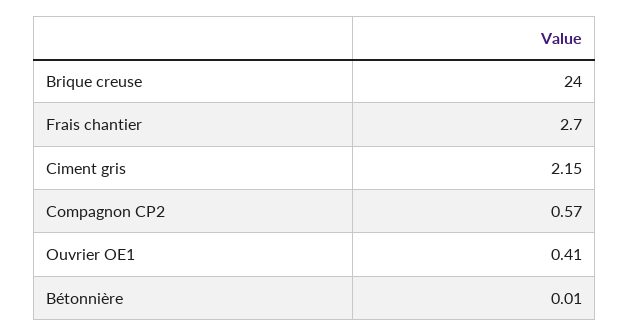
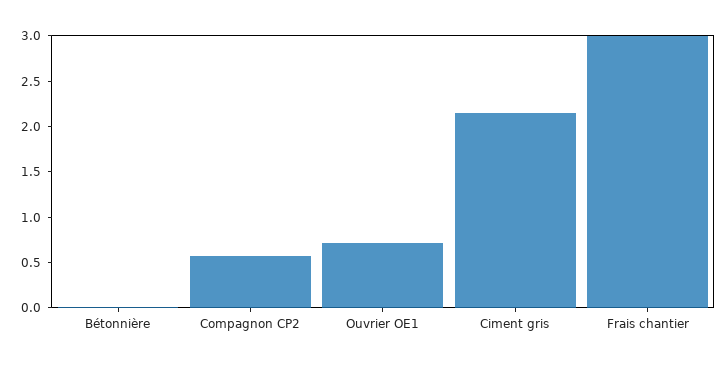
Brique creuse: 24 -> none
Frais chantier: 2.7 -> 3
Ouvrier OE1: 0.41 -> 0.7

